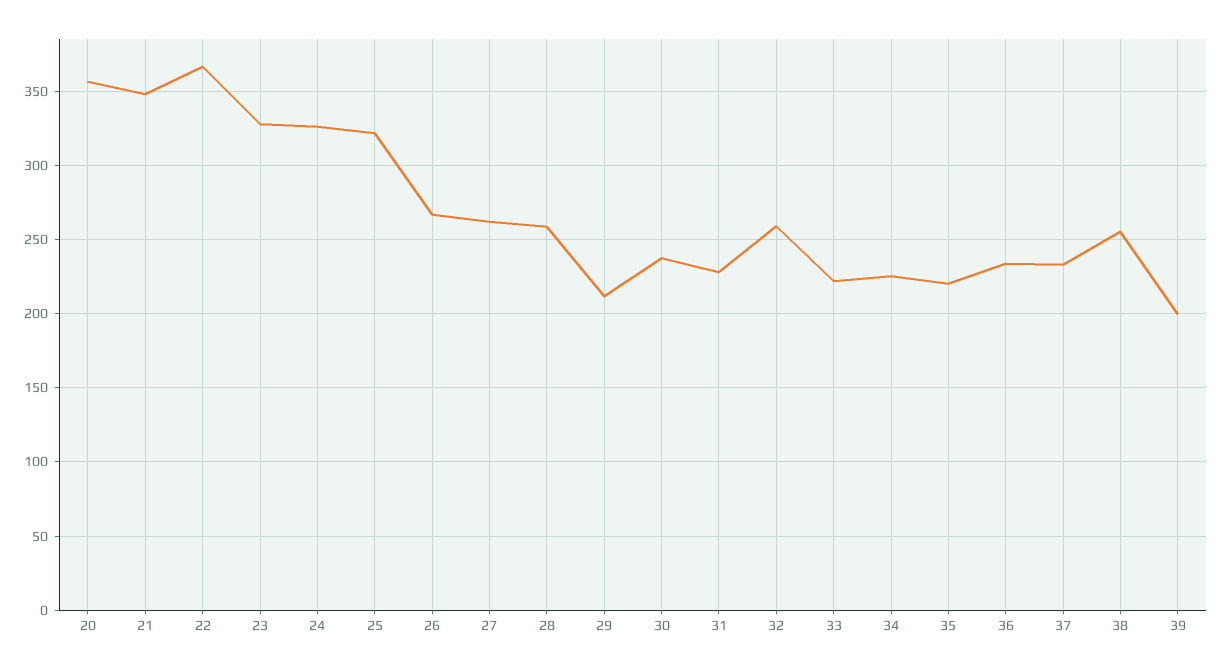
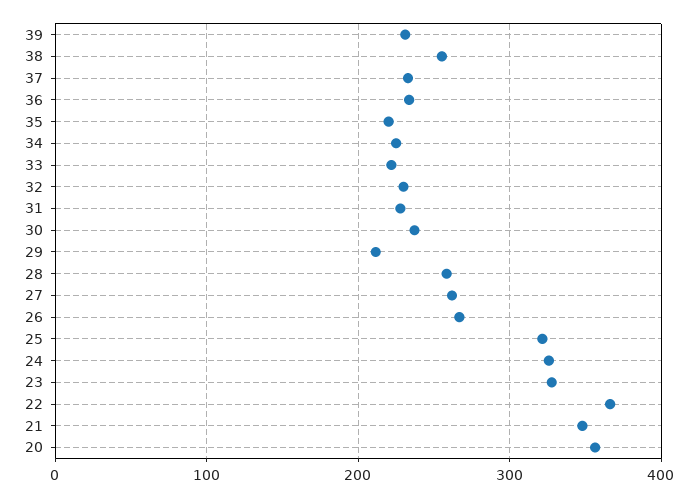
32: 260 -> 230
39: 200 -> 230

